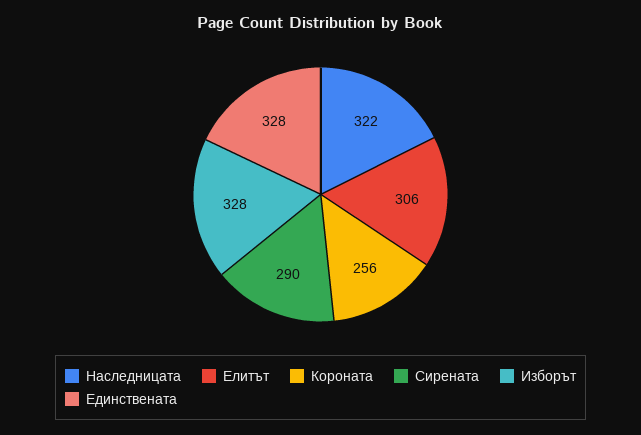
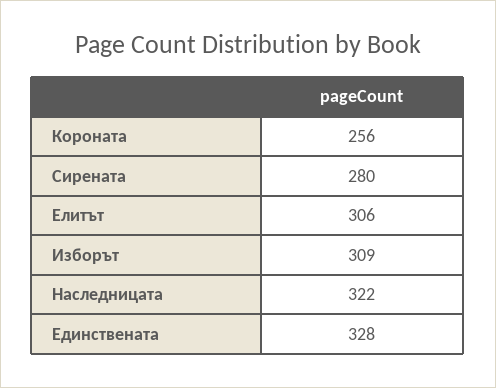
Сирената: 290 -> 280
Изборът: 328 -> 309

